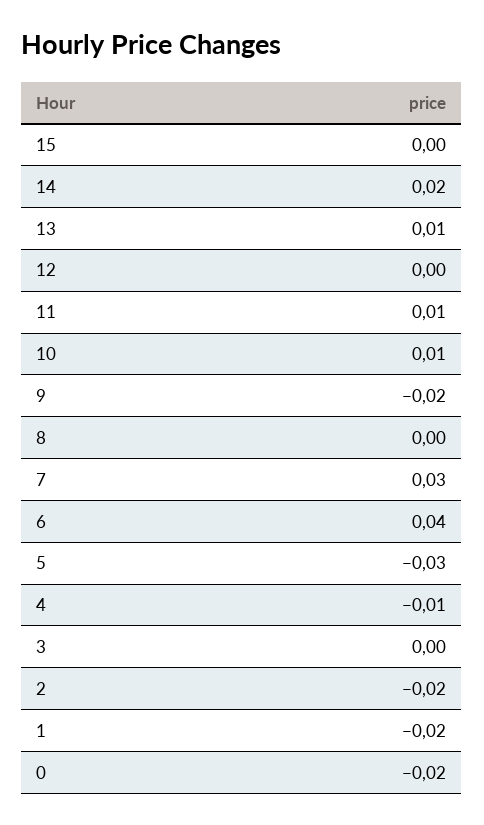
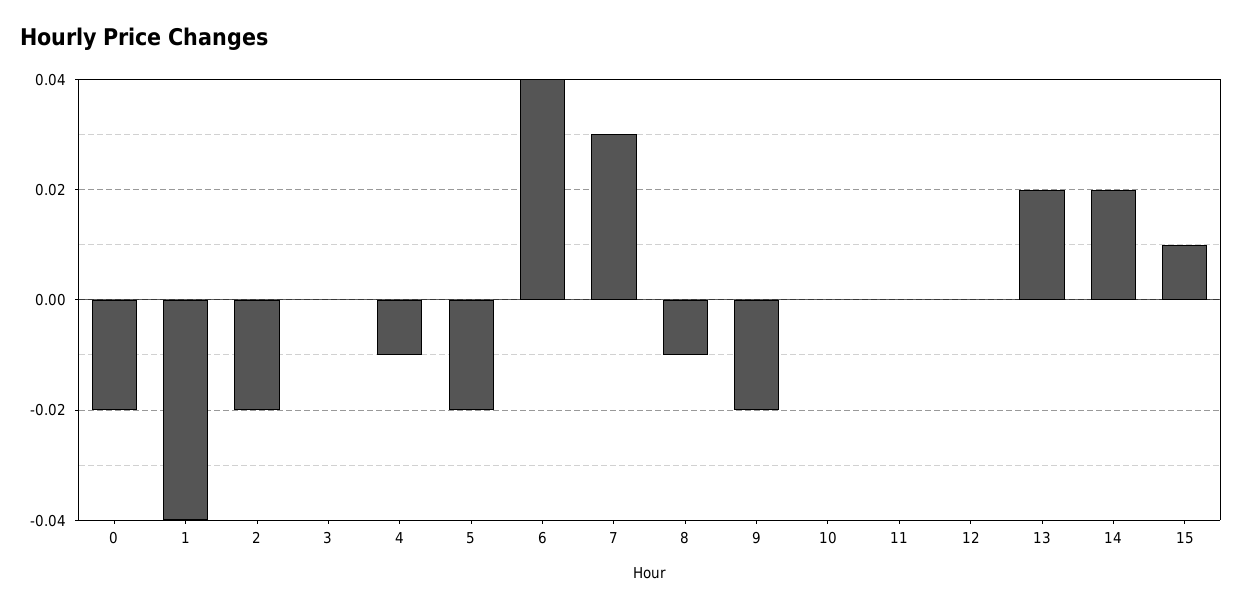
15: 0 -> 0.01
13: 0.01 -> 0.02
11: 0.01 -> 0
10: 0.01 -> 0
8: 0 -> -0.01
5: -0.03 -> -0.02
1: -0.02 -> -0.04

